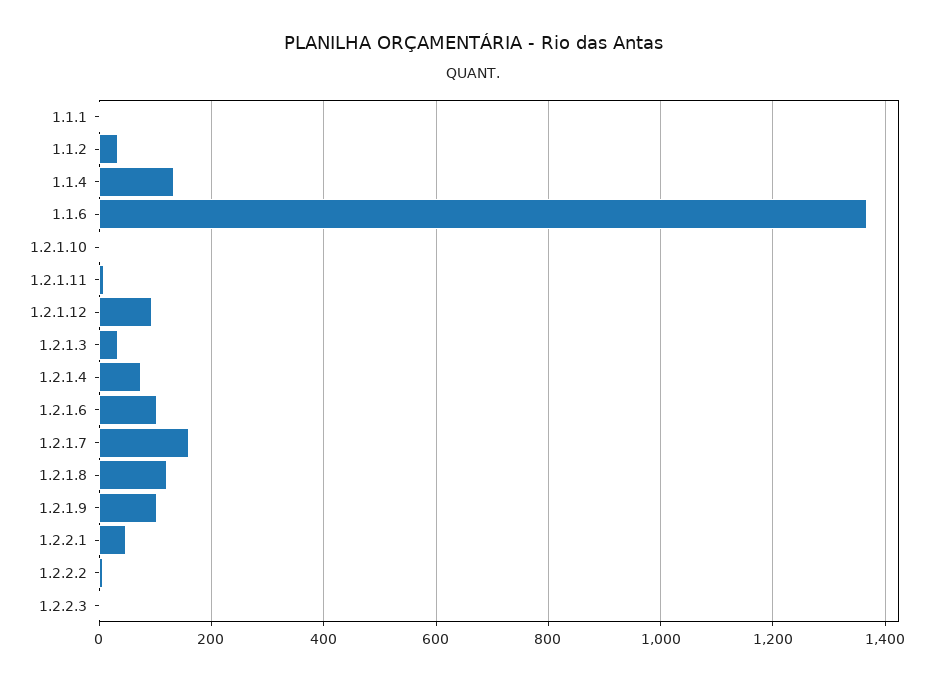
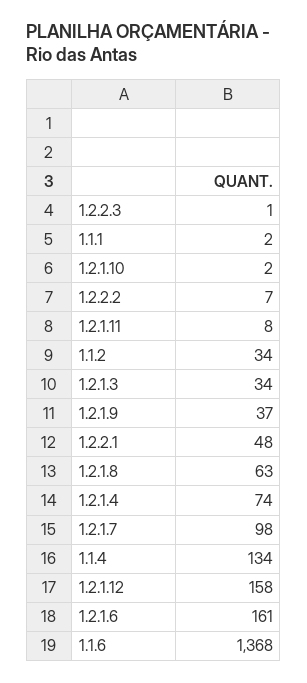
1.2.1.12: 100 -> 158
1.2.1.6: 100 -> 161
1.2.1.7: 160 -> 98
1.2.1.8: 120 -> 63
1.2.1.9: 100 -> 37

